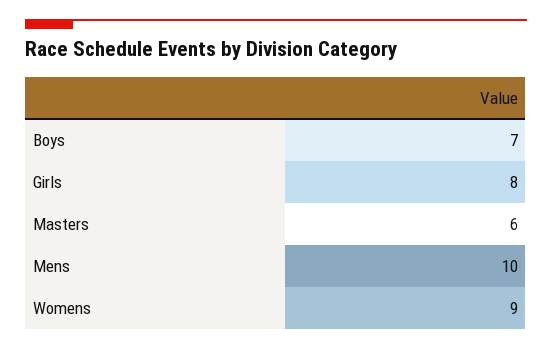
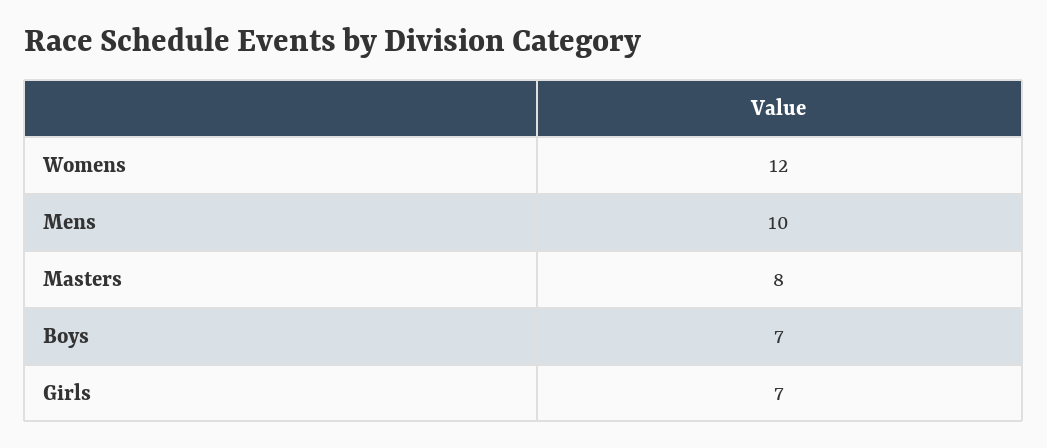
Girls: 8 -> 7
Masters: 6 -> 8
Womens: 9 -> 12

